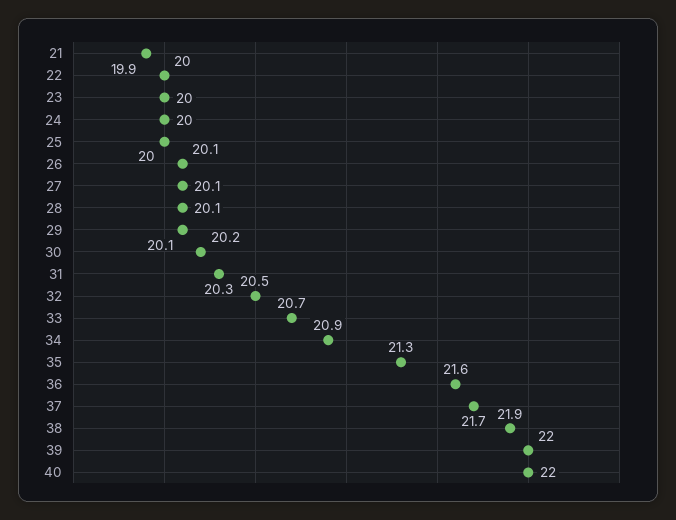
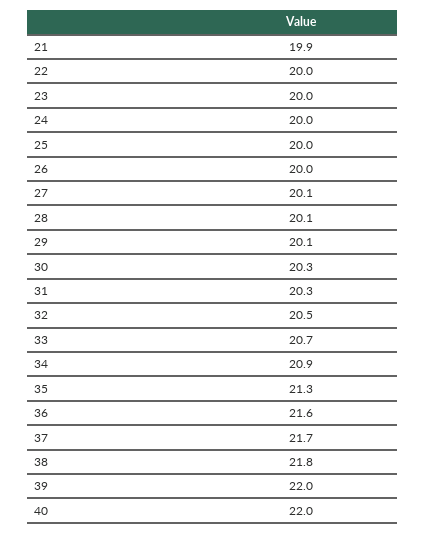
26: 20.1 -> 20
30: 20.2 -> 20.3
38: 21.9 -> 21.8

